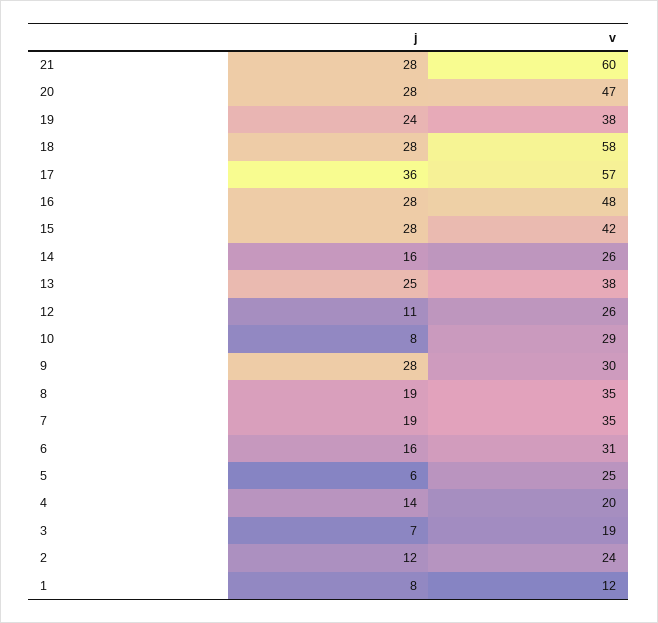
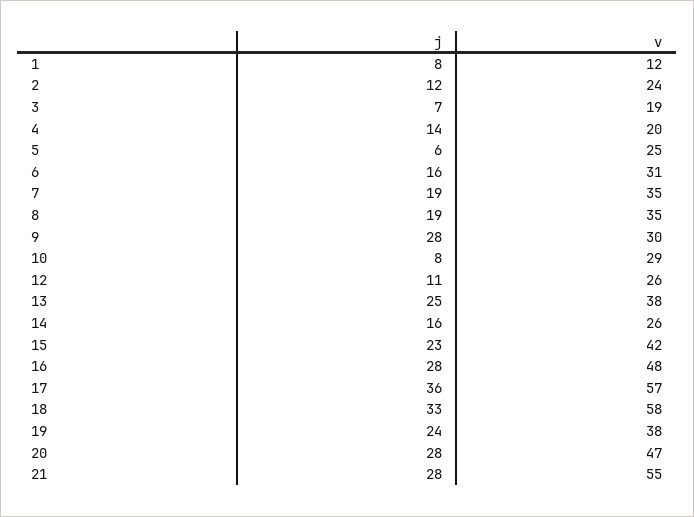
v, 21: 60 -> 55
j, 18: 28 -> 33
j, 15: 28 -> 23

